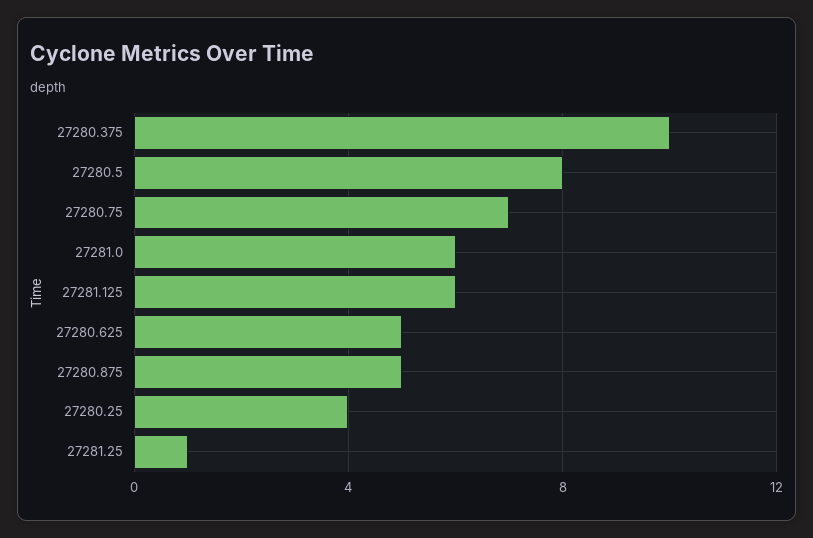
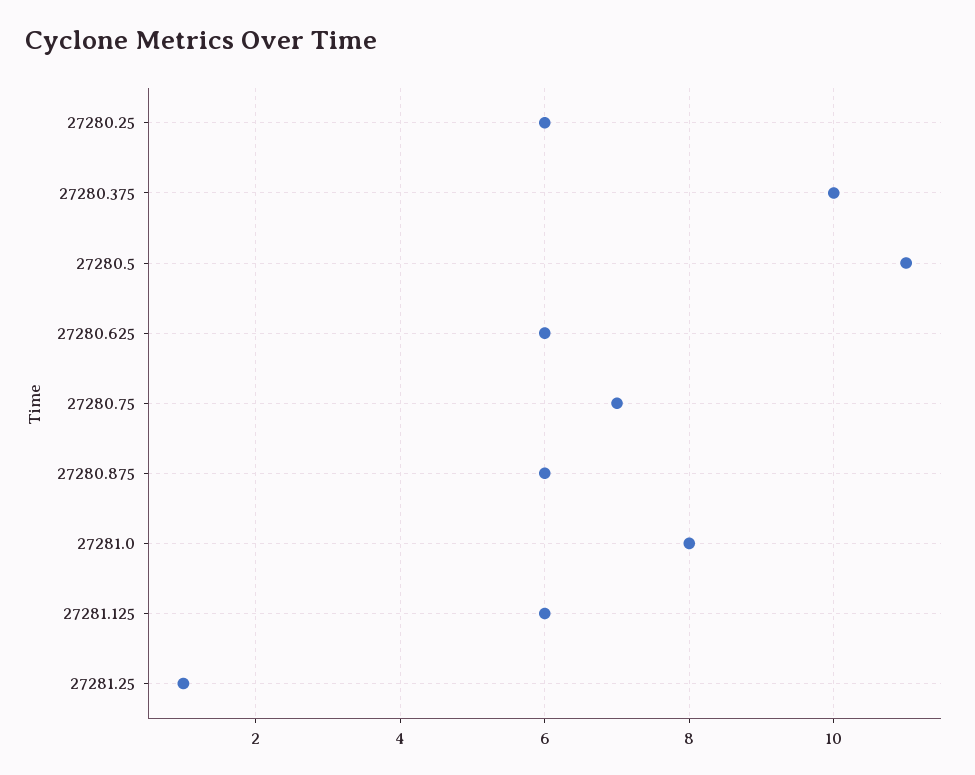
27280.5: 8 -> 11
27281.0: 6 -> 8
27280.625: 5 -> 6
27280.875: 5 -> 6
27280.25: 4 -> 6

